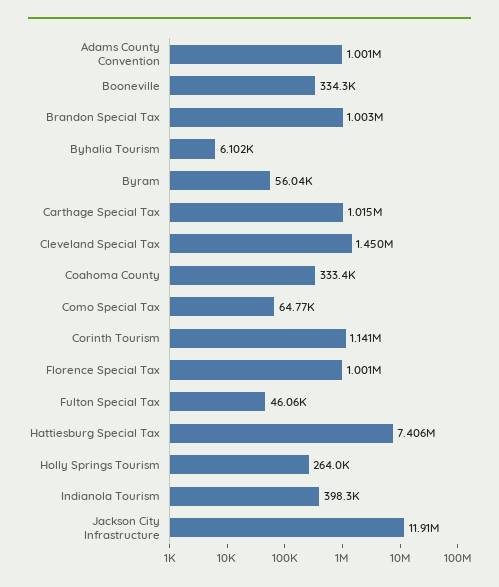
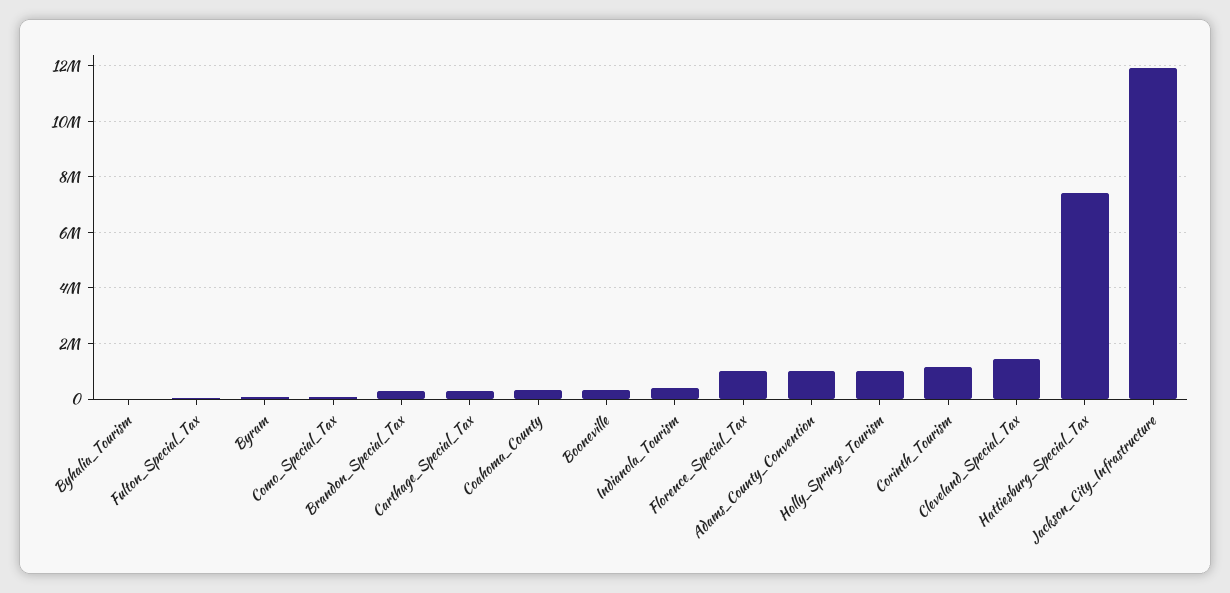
Brandon Special Tax: 1003000 -> 250000
Carthage Special Tax: 1015000 -> 250000
Holly Springs Tourism: 264000 -> 1000000

